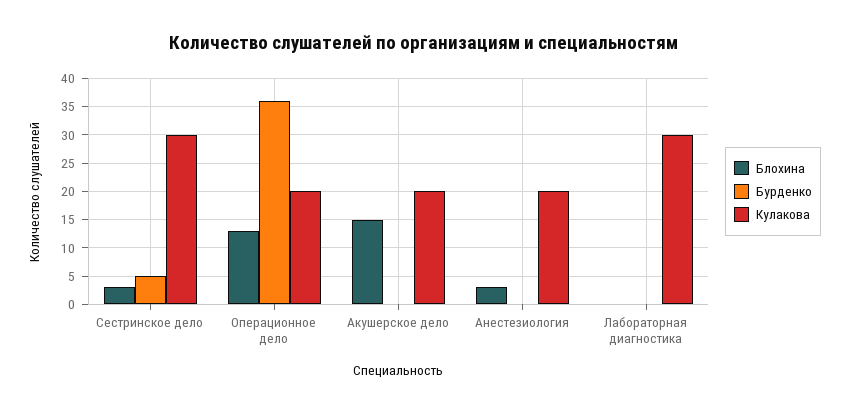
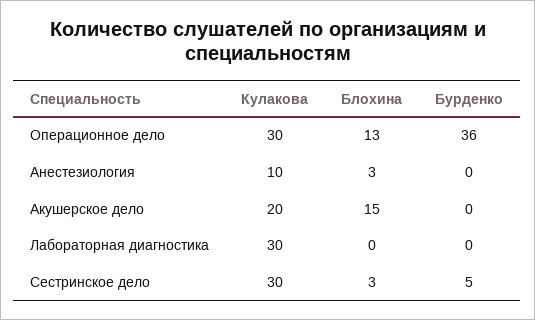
Кулакова, Операционное дело: 20 -> 30
Кулакова, Анестезиология: 20 -> 10

